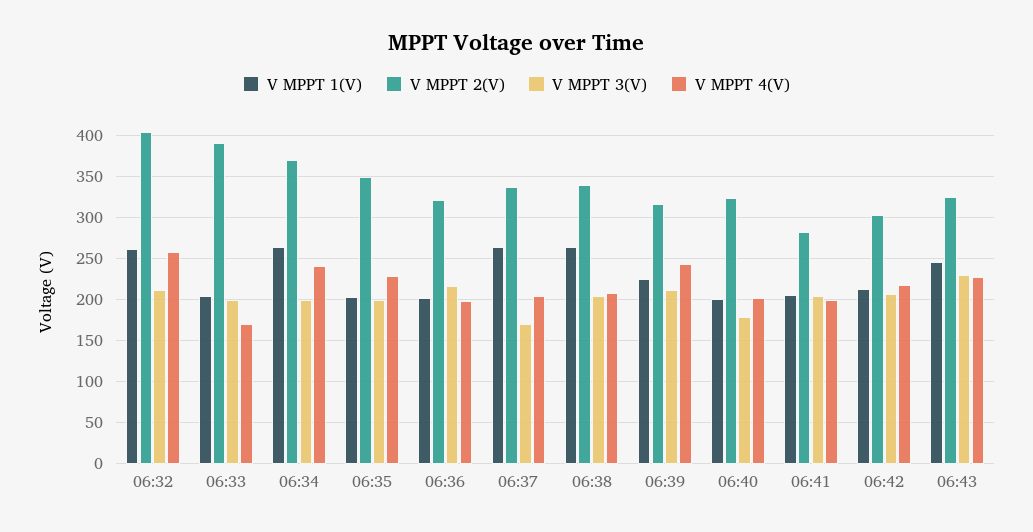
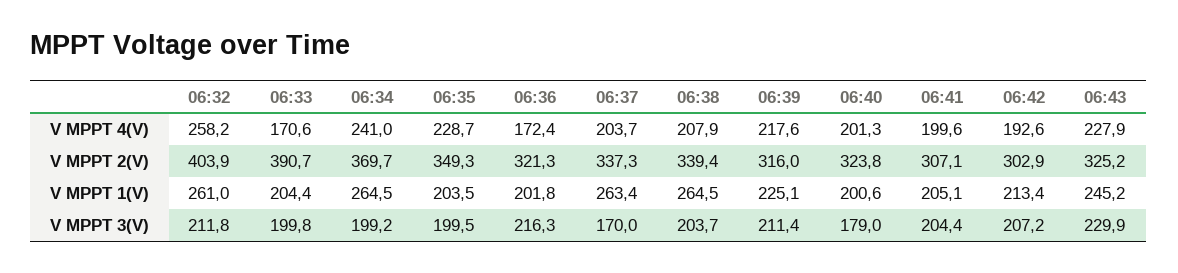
V MPPT 4(V), 06:36: 200 -> 172.4
V MPPT 4(V), 06:39: 240 -> 217.6
V MPPT 2(V), 06:41: 280 -> 307.1
V MPPT 4(V), 06:42: 220 -> 192.6

